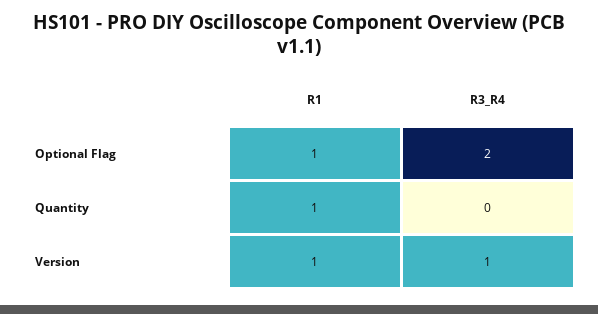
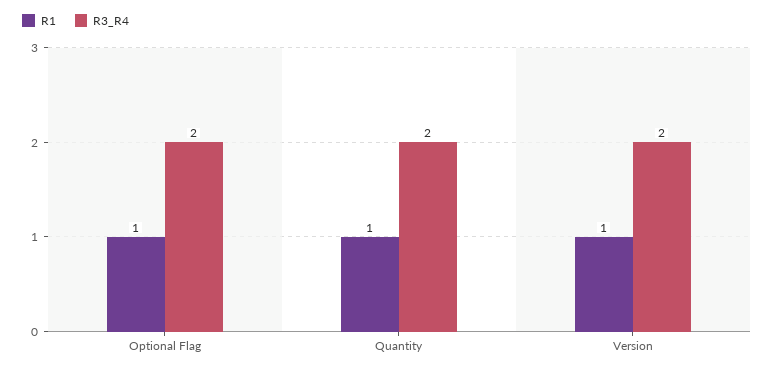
R3_R4, Quantity: 0 -> 2
R3_R4, Version: 1 -> 2

